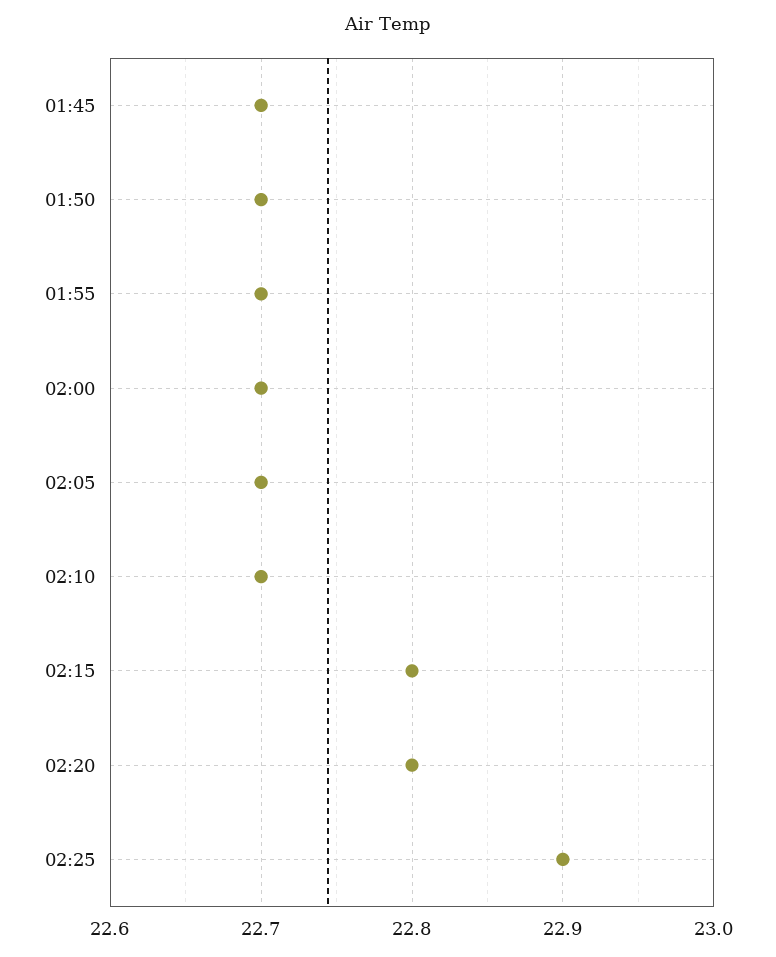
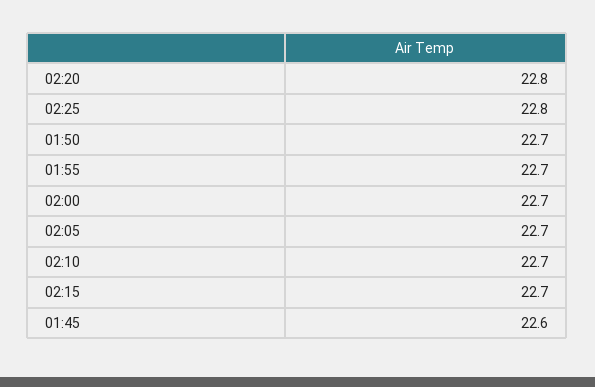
01:45: 22.7 -> 22.6
02:15: 22.8 -> 22.7
02:25: 22.9 -> 22.8

